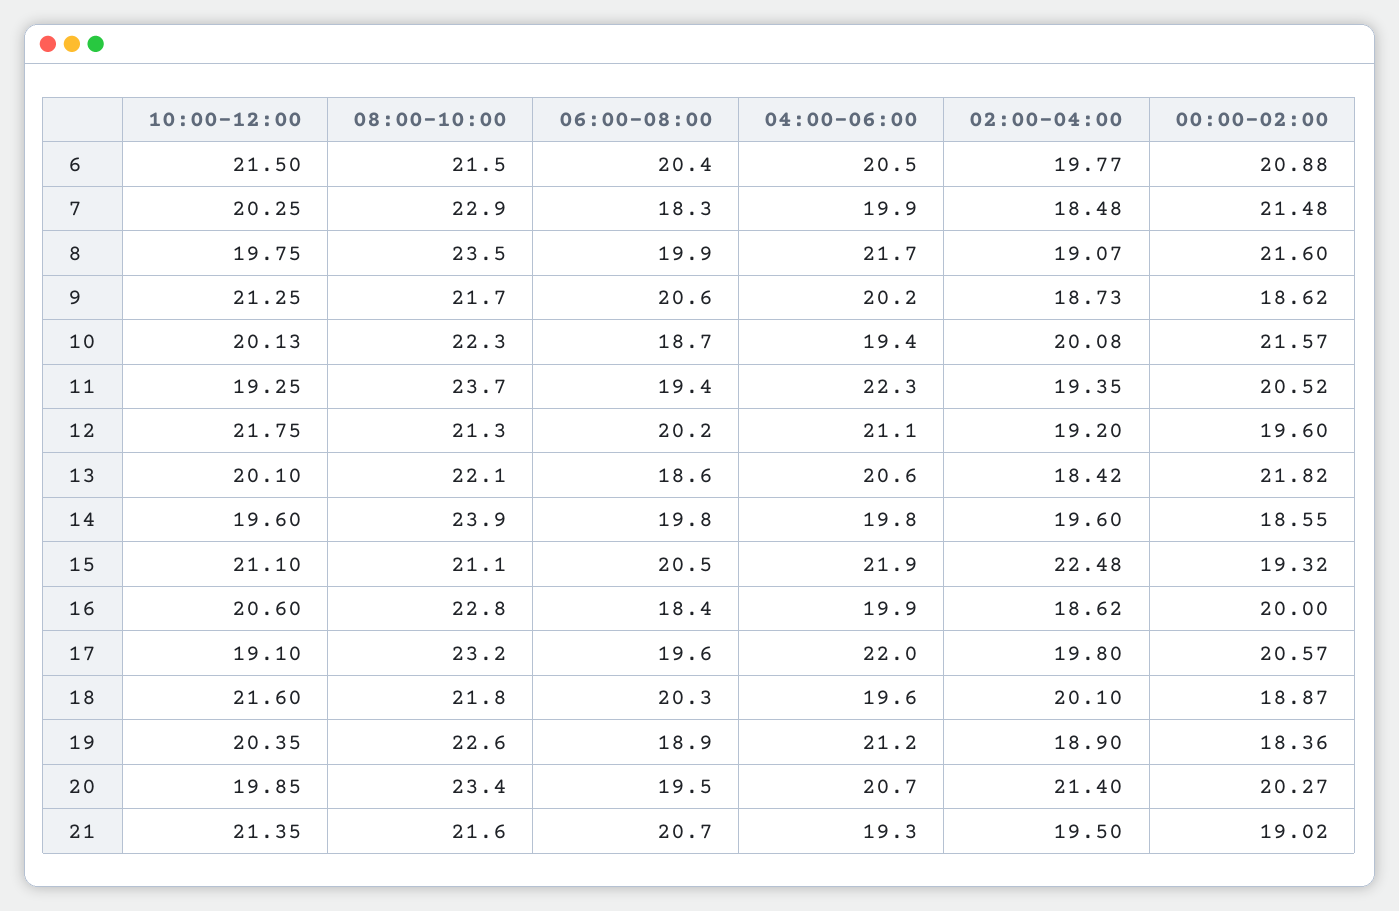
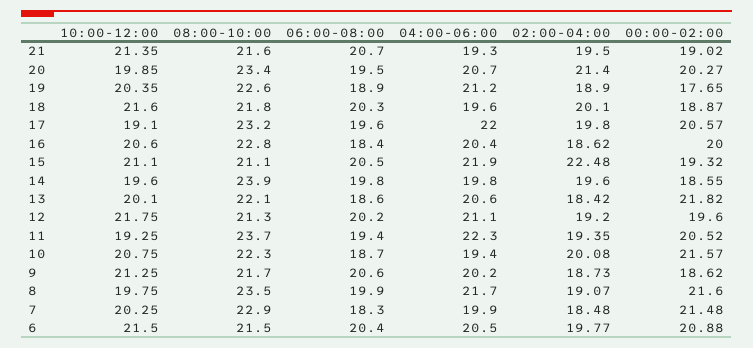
10:00-12:00, 10: 20.13 -> 20.75
04:00-06:00, 16: 19.9 -> 20.4
00:00-02:00, 19: 18.36 -> 17.65

